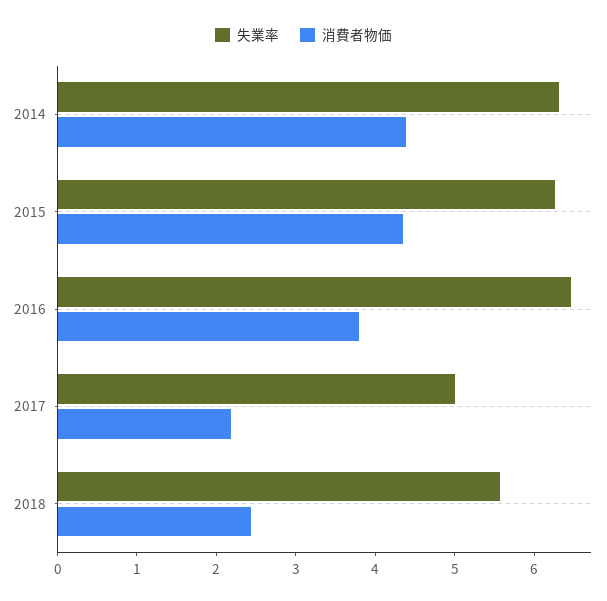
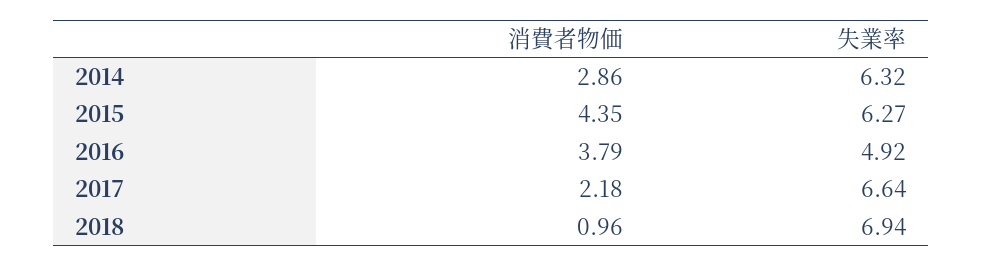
消費者物価, 2014: 4.4 -> 2.86
失業率, 2016: 6.4 -> 4.92
失業率, 2017: 5 -> 6.64
失業率, 2018: 5.6 -> 6.94
消費者物価, 2018: 2.4 -> 0.96

